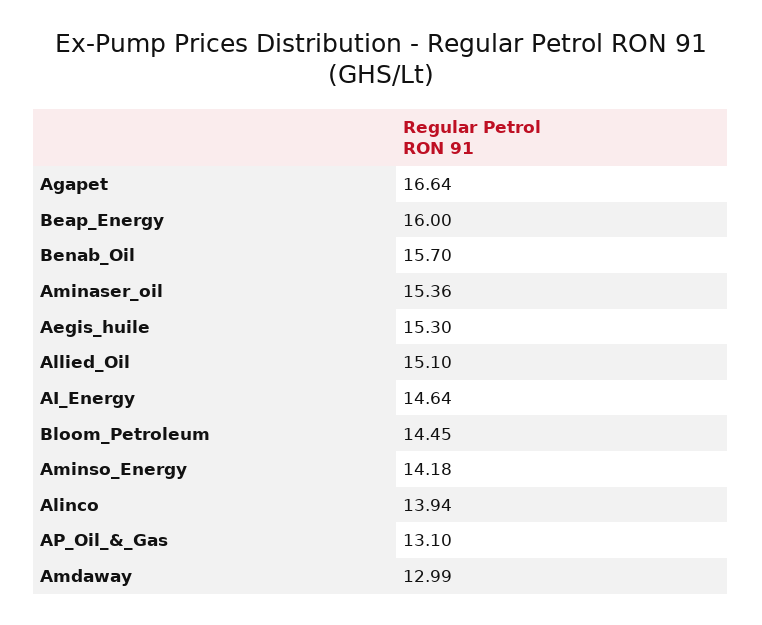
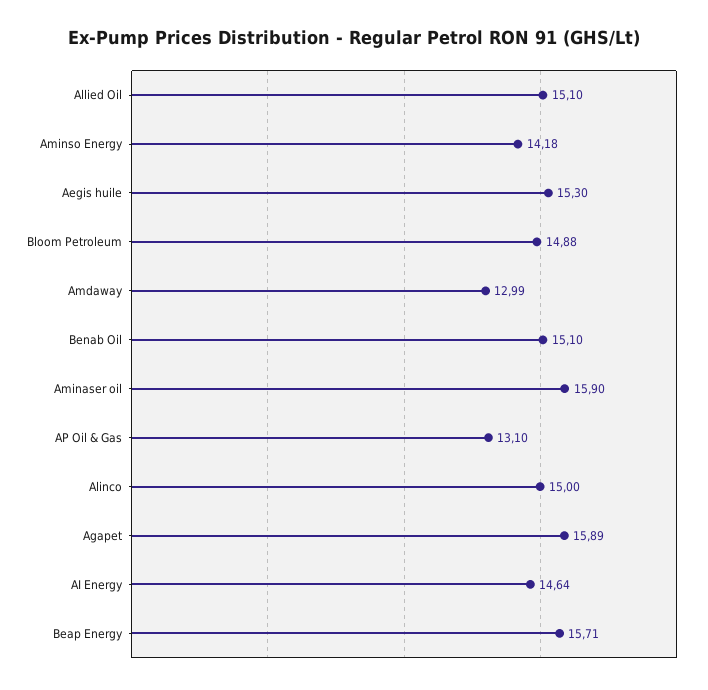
Agapet: 16.64 -> 15.89
Beap_Energy: 16 -> 15.71
Benab_Oil: 15.7 -> 15.1
Aminaser_oil: 15.36 -> 15.9
Bloom_Petroleum: 14.45 -> 14.88
Alinco: 13.94 -> 15

